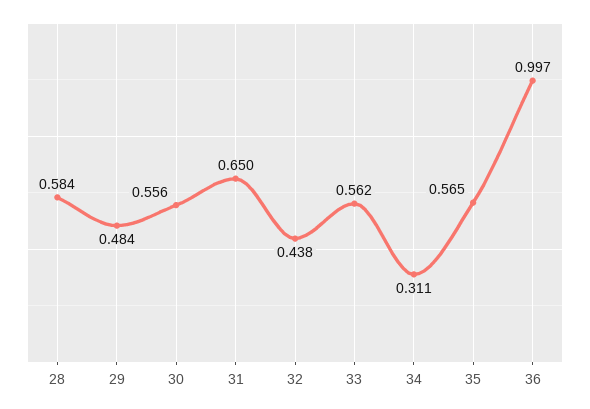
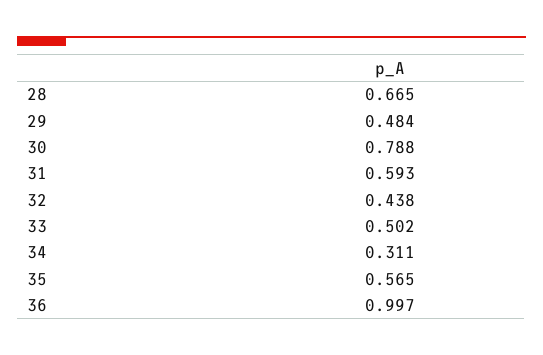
28: 0.584 -> 0.665
30: 0.556 -> 0.788
31: 0.65 -> 0.593
33: 0.562 -> 0.502

